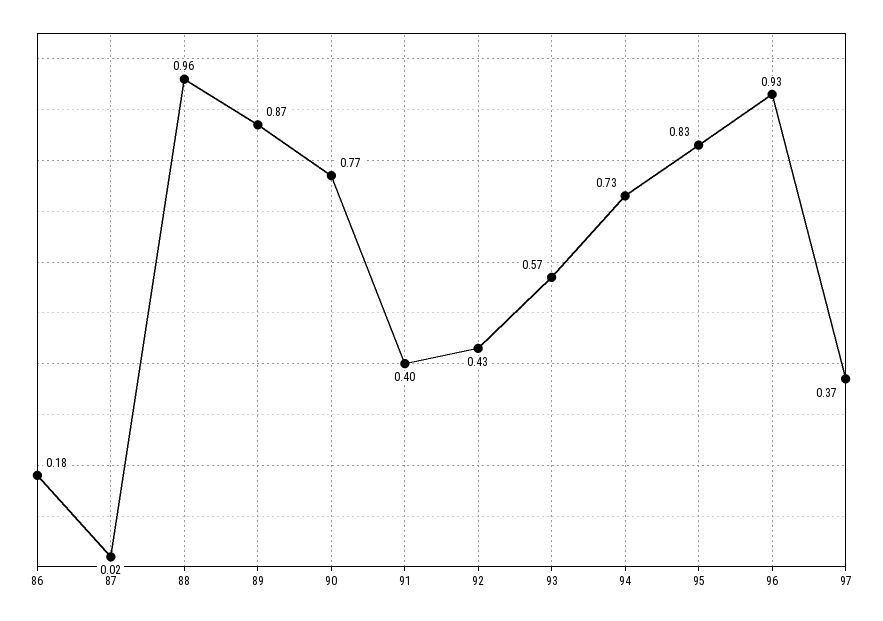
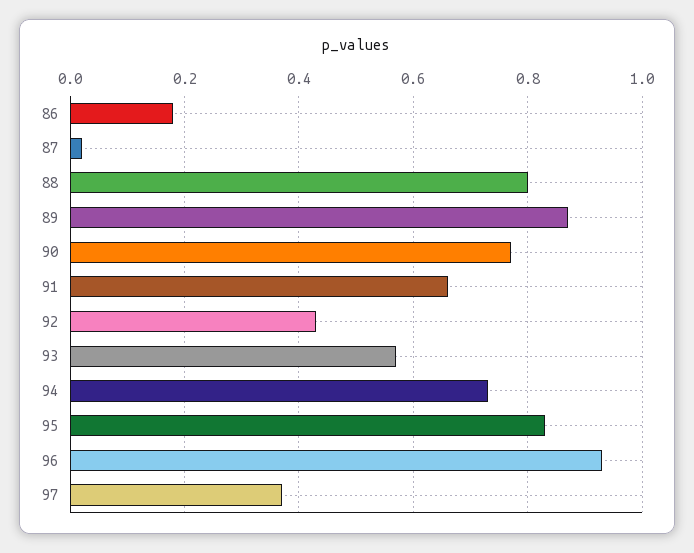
88: 0.96 -> 0.8
91: 0.4 -> 0.65

